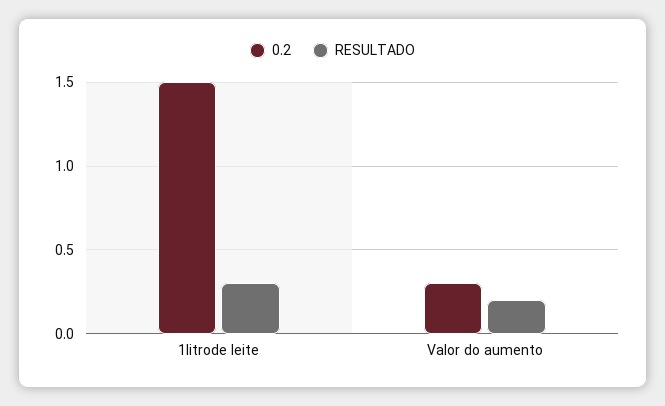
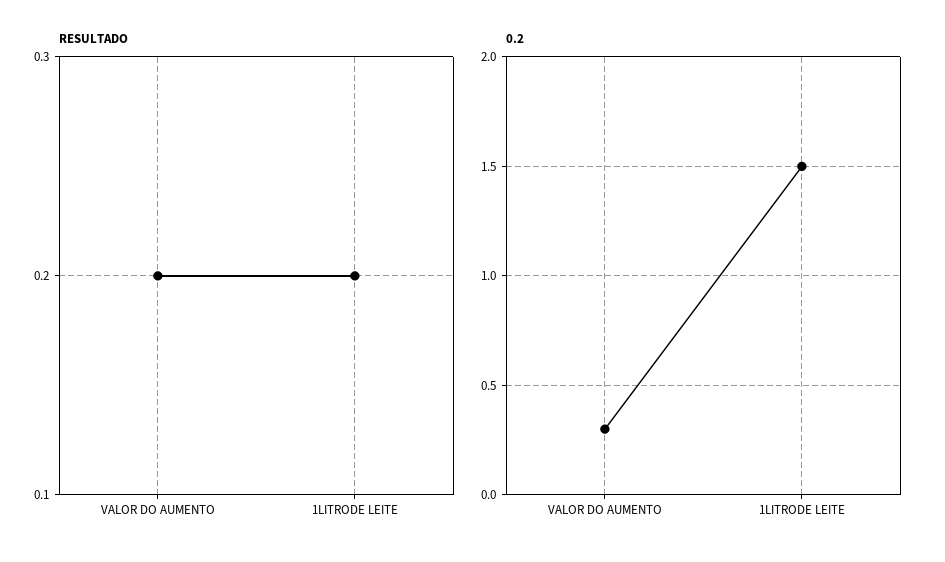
RESULTADO, 1litrode leite: 0.3 -> 0.2

